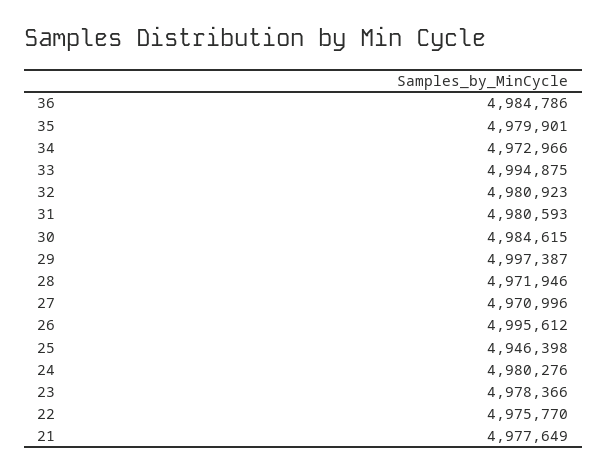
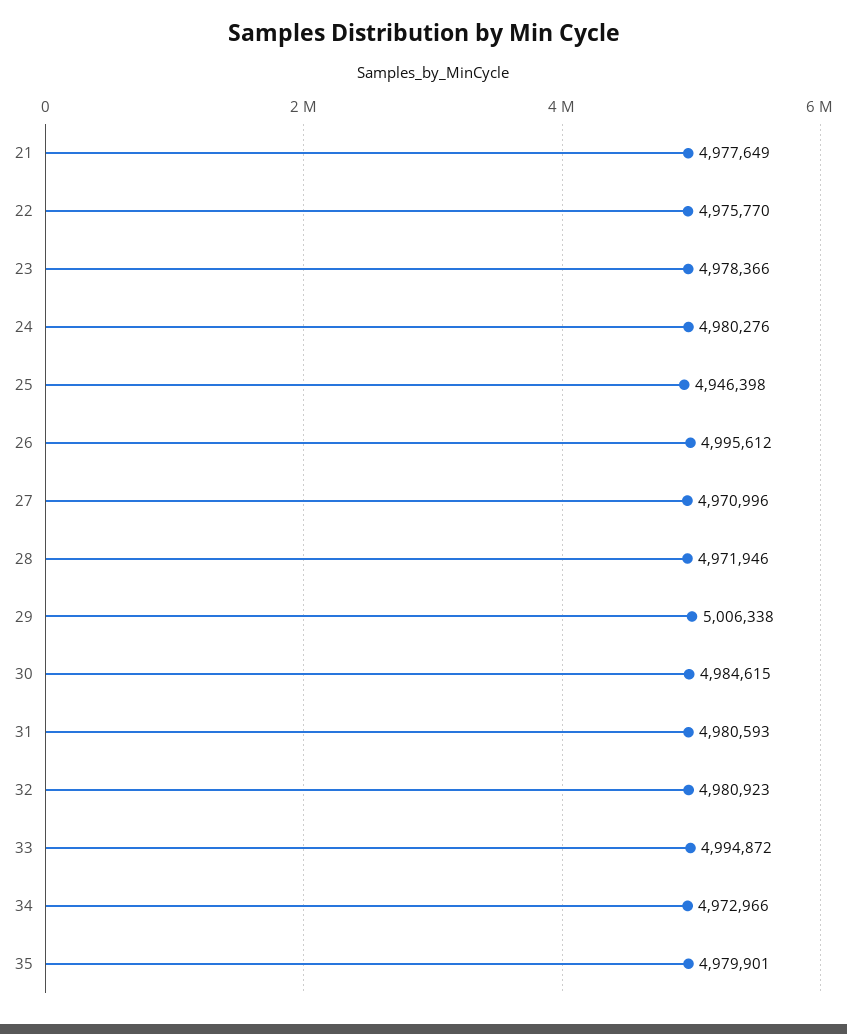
36: 4984786 -> none
33: 4994875 -> 4994872
29: 4997387 -> 5006338

